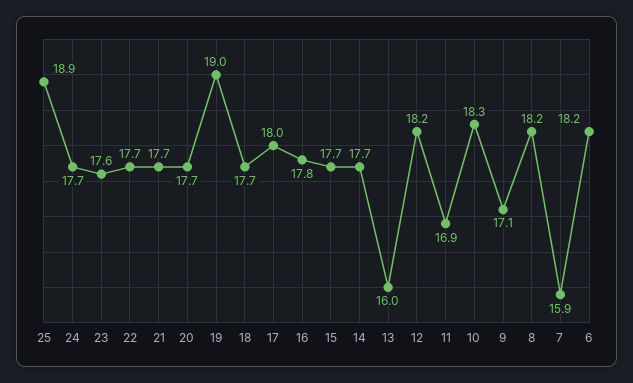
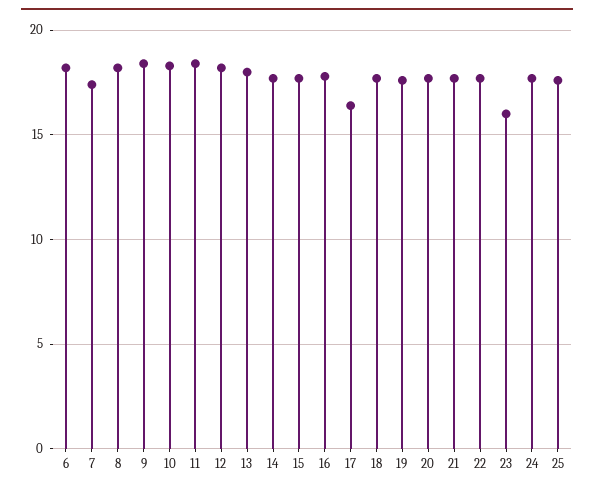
25: 18.9 -> 17.5
23: 17.6 -> 16
19: 19 -> 17.5
17: 18 -> 16.5
13: 16 -> 18
11: 16.9 -> 18.5
9: 17.1 -> 18.5
7: 15.9 -> 17.5

